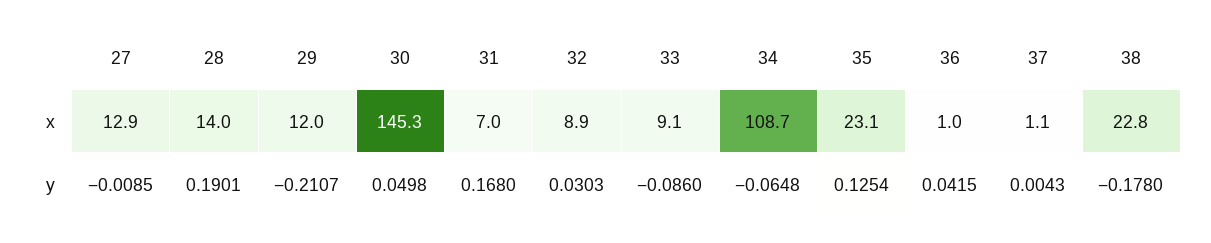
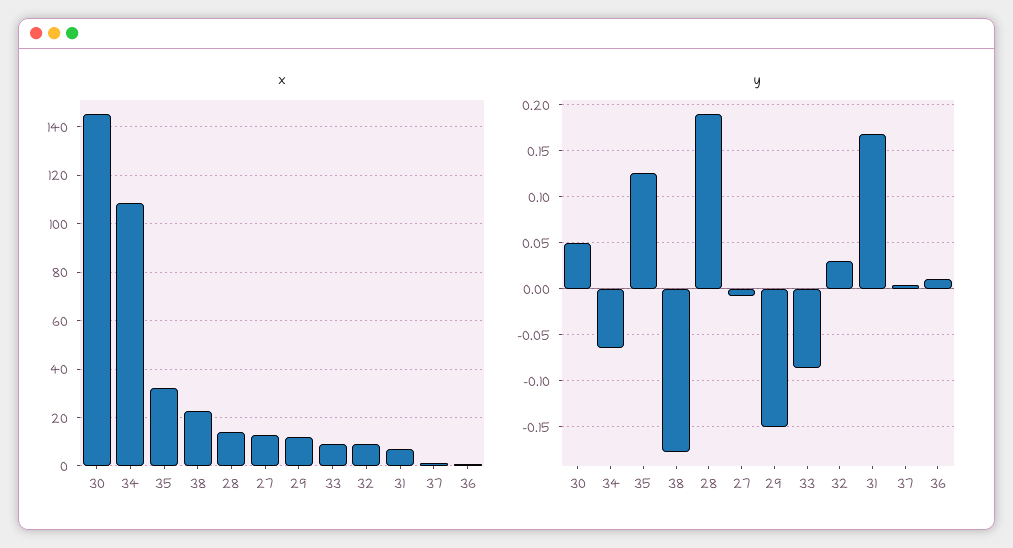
x, 35: 23.1 -> 32.5
y, 29: -0.2107 -> -0.15
y, 36: 0.0415 -> 0.01

